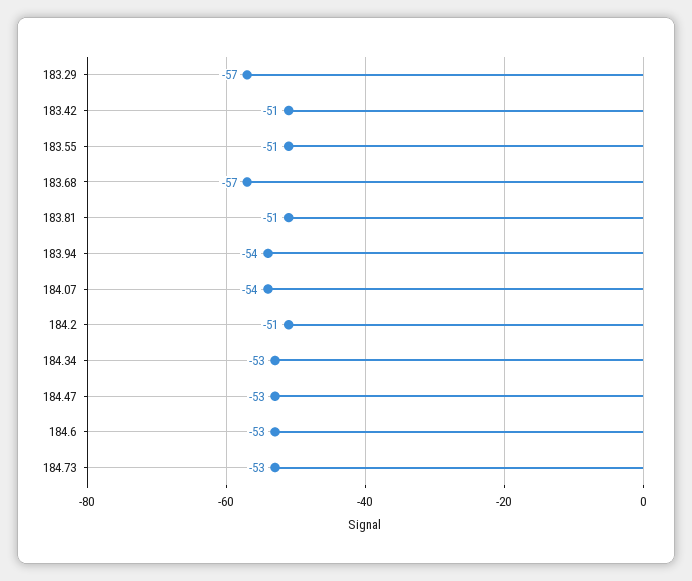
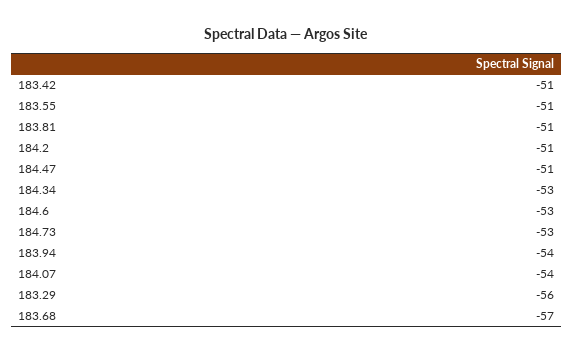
183.29: -57 -> -56
184.47: -53 -> -51

